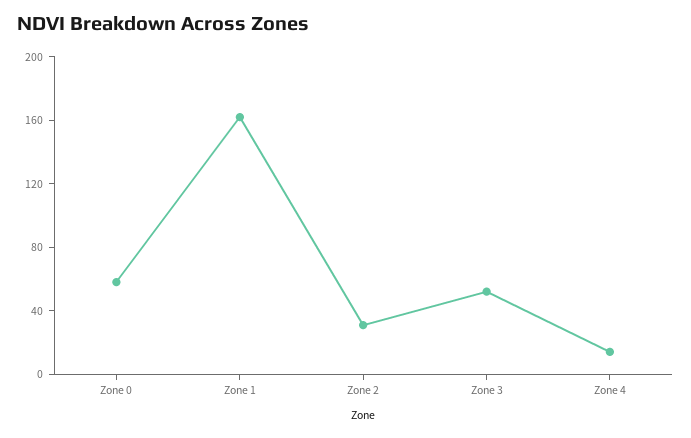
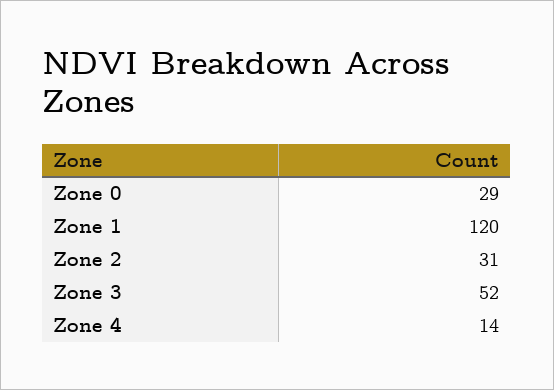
Zone 0: 60 -> 29
Zone 1: 160 -> 120

